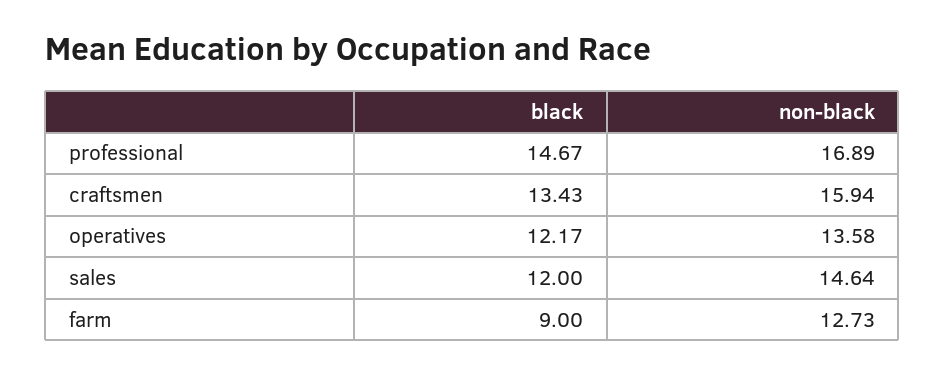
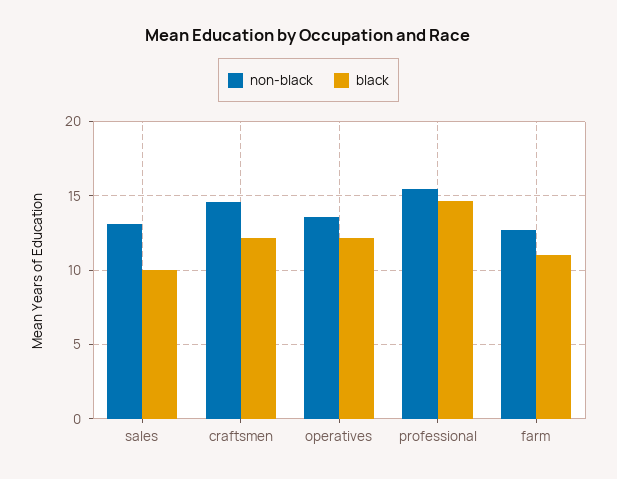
non-black, professional: 16.89 -> 15.5
black, craftsmen: 13.43 -> 12
non-black, craftsmen: 15.94 -> 14.5
black, sales: 12 -> 10
non-black, sales: 14.64 -> 13
black, farm: 9 -> 11

